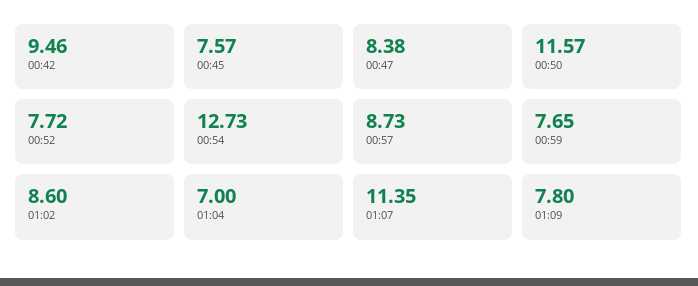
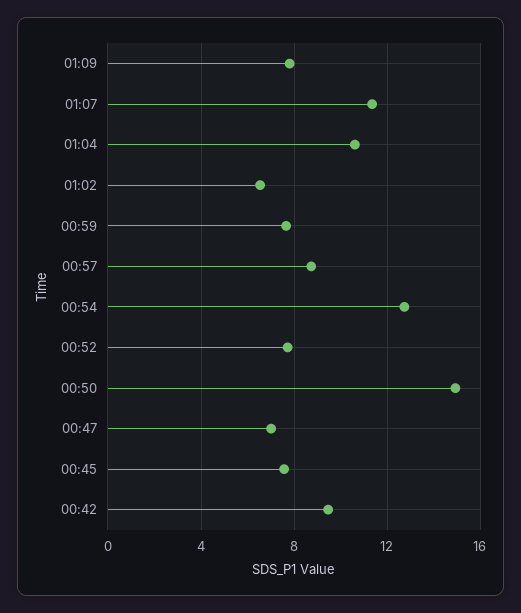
00:47: 8.38 -> 7
00:50: 11.57 -> 15
01:02: 8.6 -> 6.5
01:04: 7 -> 10.5

